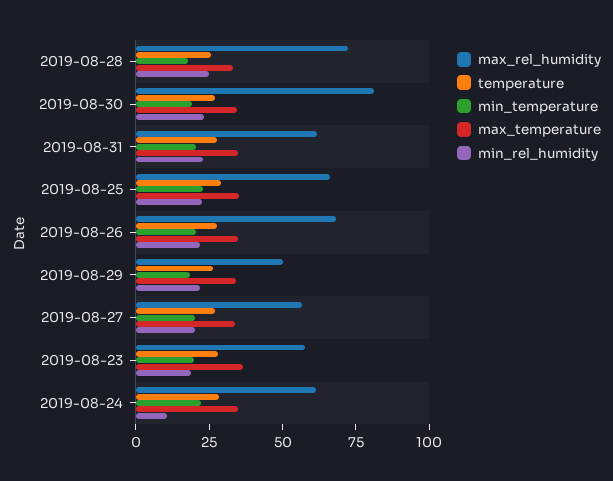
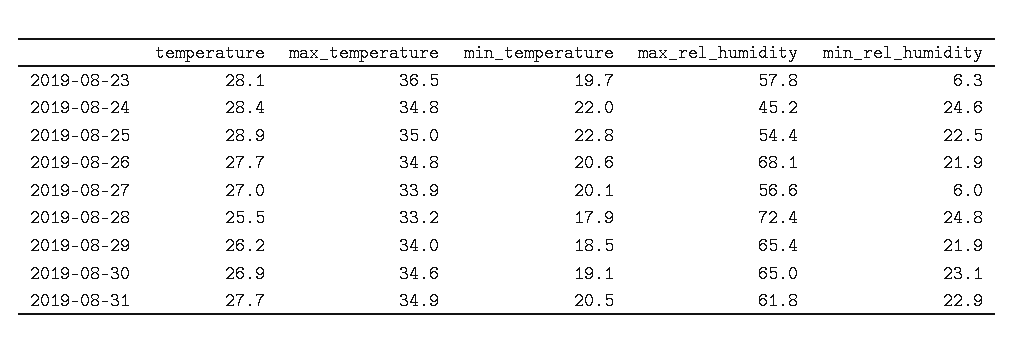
max_rel_humidity, 2019-08-30: 80 -> 65
max_rel_humidity, 2019-08-25: 65 -> 54.4
max_rel_humidity, 2019-08-29: 50 -> 65.4
min_rel_humidity, 2019-08-27: 20 -> 6
min_rel_humidity, 2019-08-23: 20 -> 6.3
max_rel_humidity, 2019-08-24: 60 -> 45.2
min_rel_humidity, 2019-08-24: 10 -> 24.6

